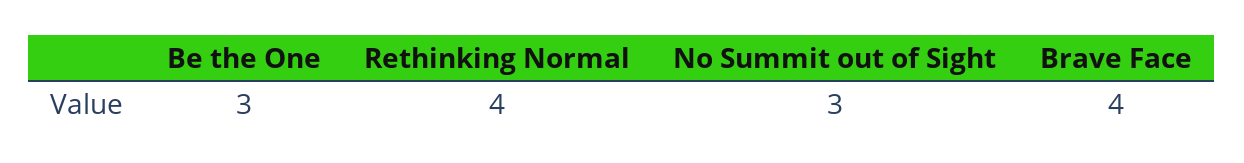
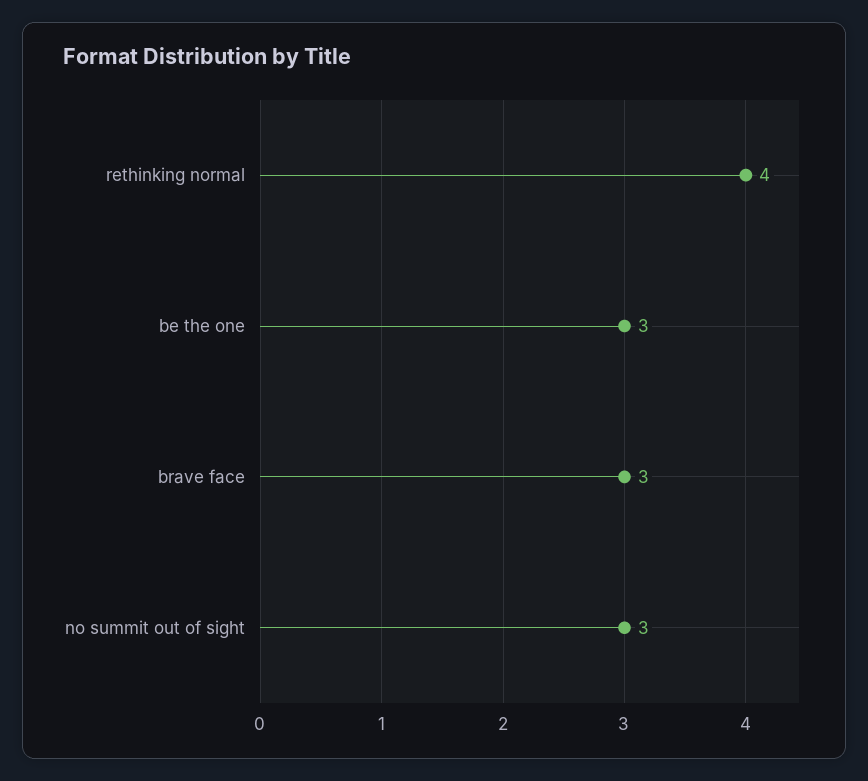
Brave Face: 4 -> 3

